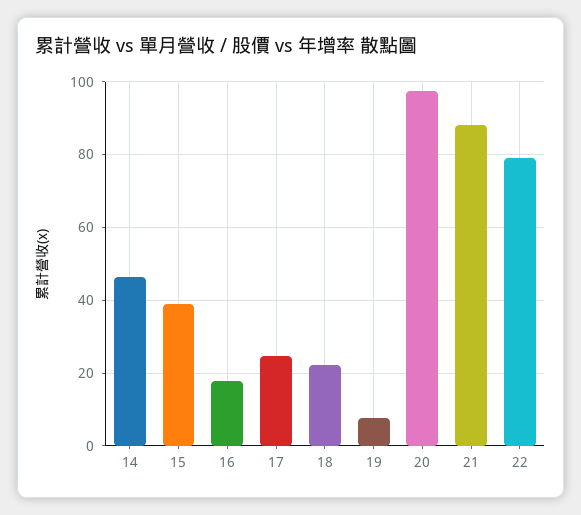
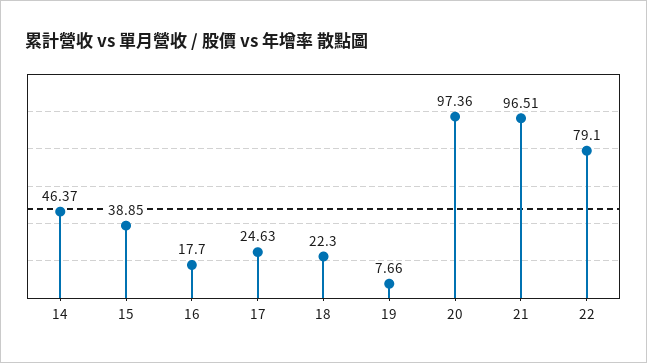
21: 88 -> 96.51

